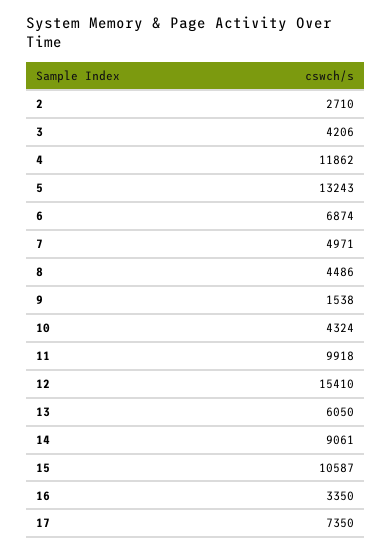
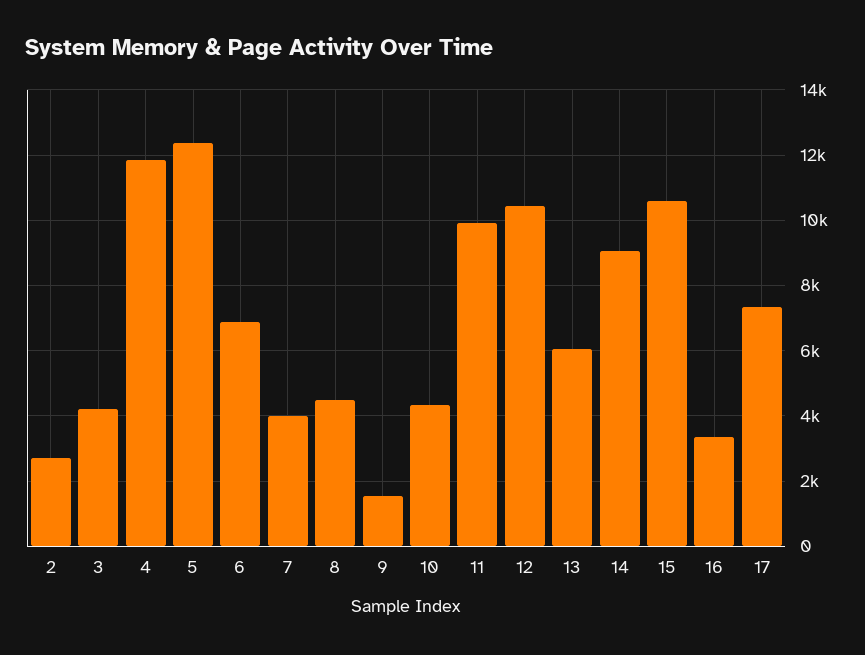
5: 13243 -> 12400
7: 4971 -> 4000
12: 15410 -> 10400

